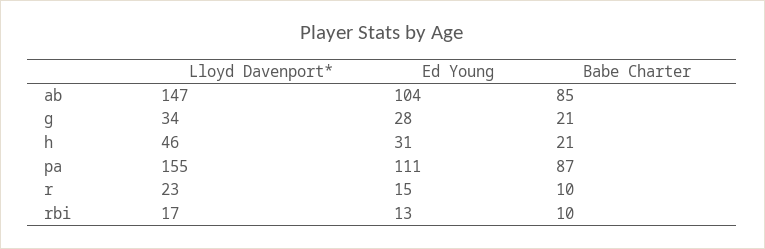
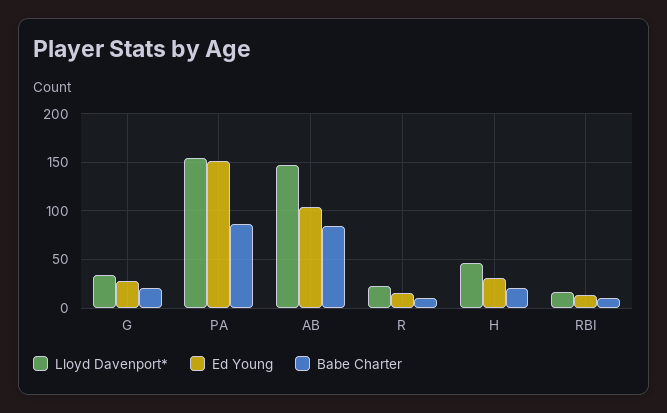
Ed Young, pa: 111 -> 150

